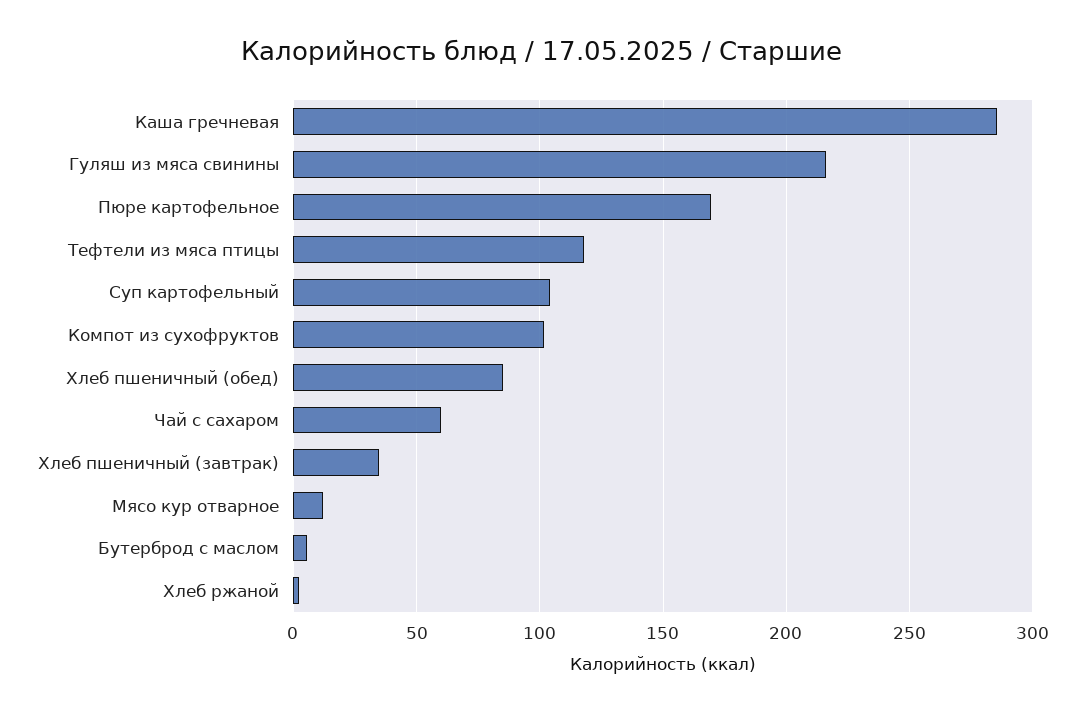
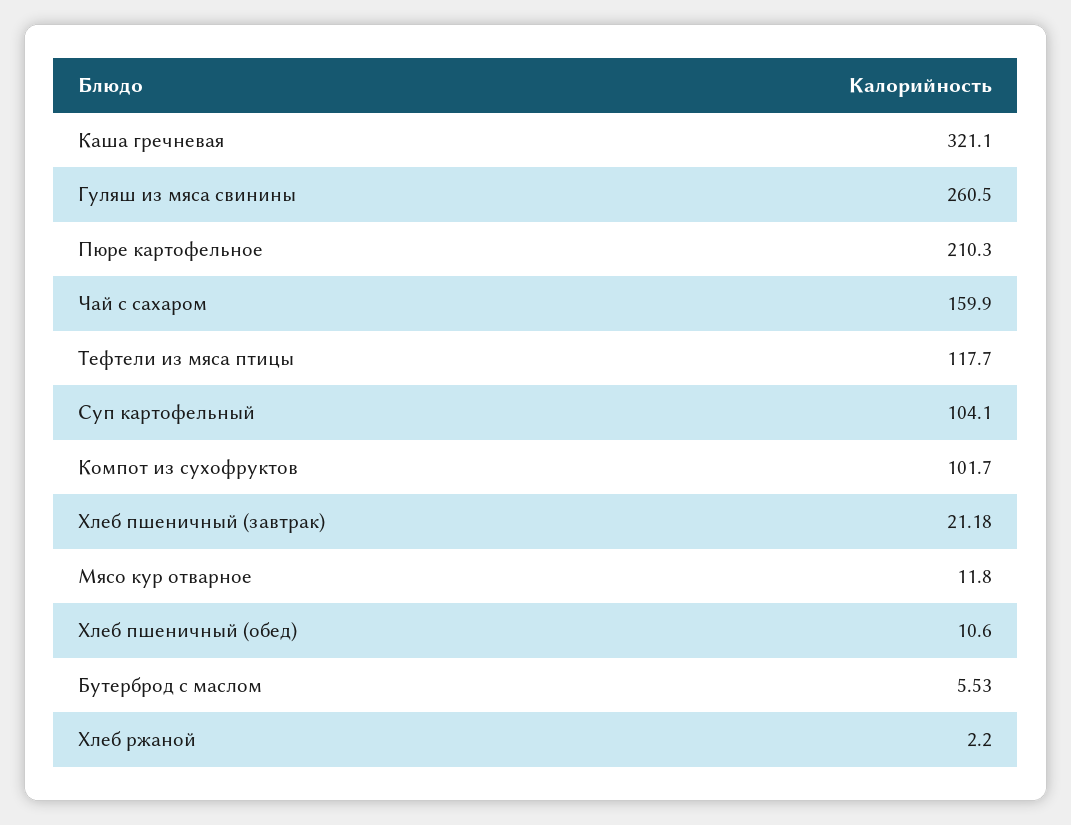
Каша гречневая: 285 -> 321.1
Гуляш из мяса свинины: 215 -> 260.5
Пюре картофельное: 170 -> 210.3
Хлеб пшеничный (обед): 85 -> 10.6
Чай с сахаром: 60 -> 159.9
Хлеб пшеничный (завтрак): 35 -> 21.18

